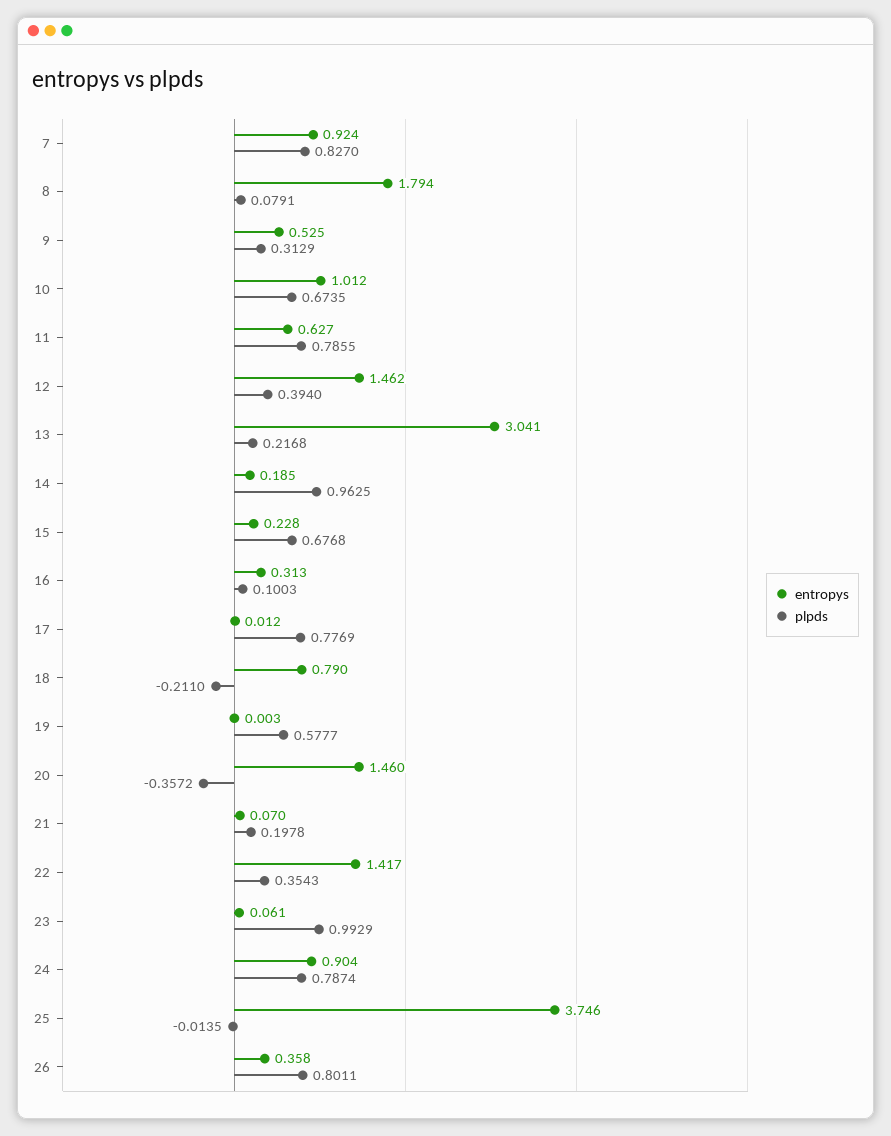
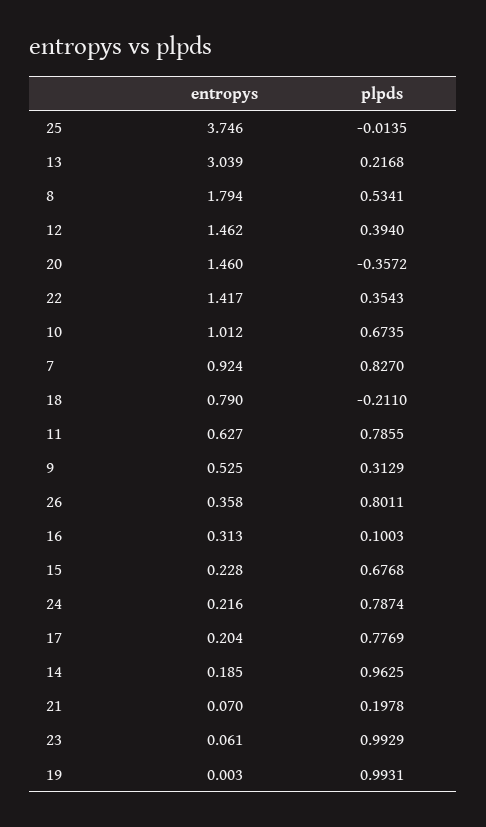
plpds, 8: 0.0791 -> 0.5341
entropys, 13: 3.041 -> 3.039
entropys, 17: 0.012 -> 0.204
plpds, 19: 0.5777 -> 0.9931
entropys, 24: 0.904 -> 0.216

